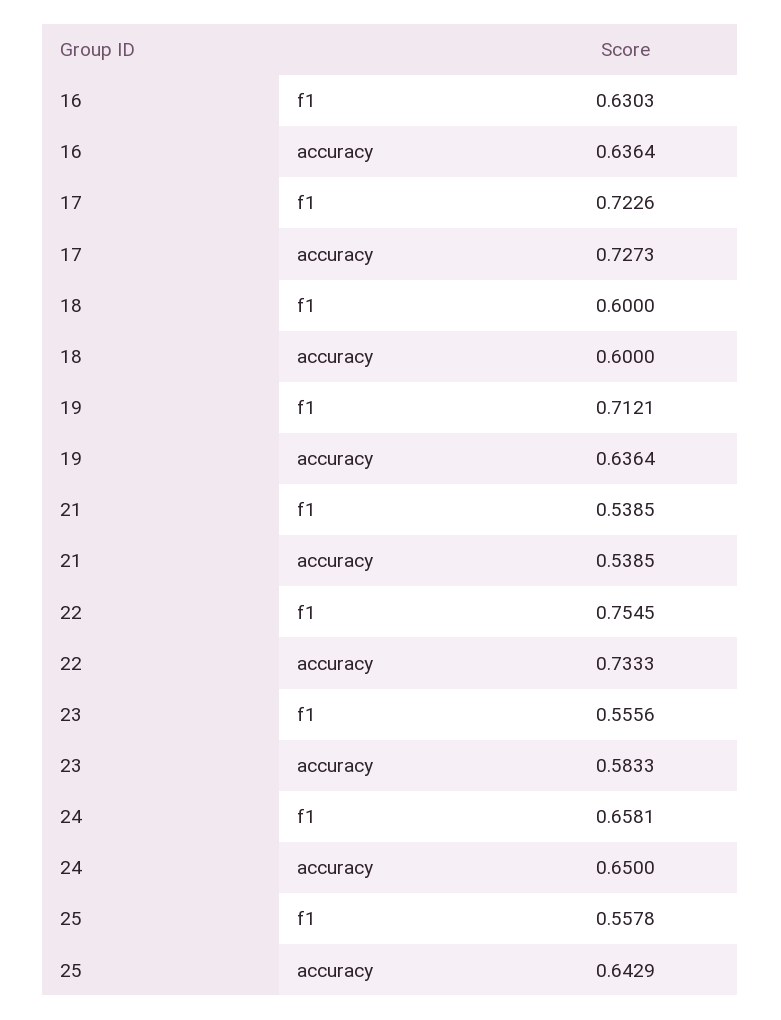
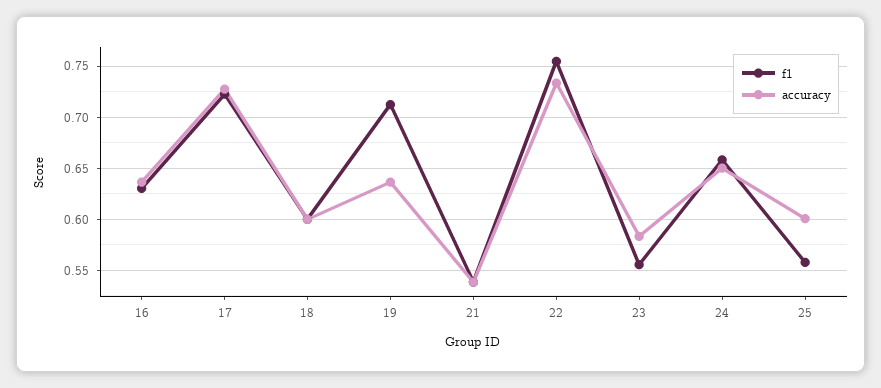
accuracy, 25: 0.6429 -> 0.6

